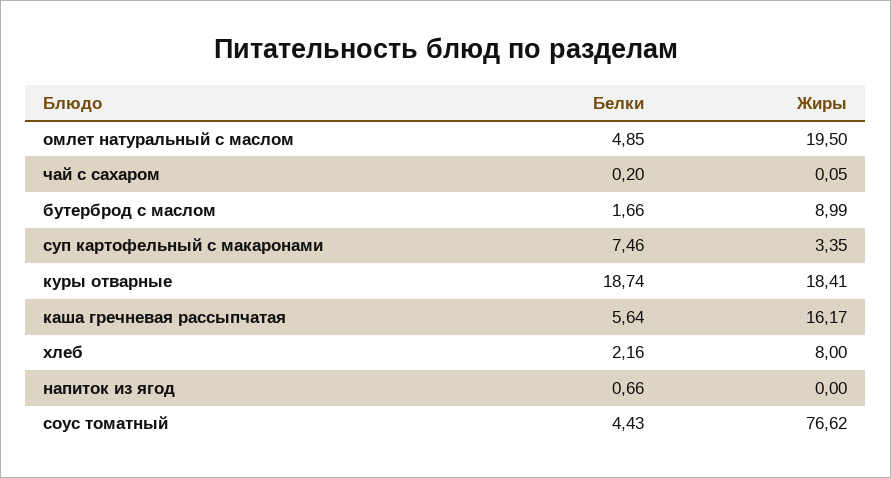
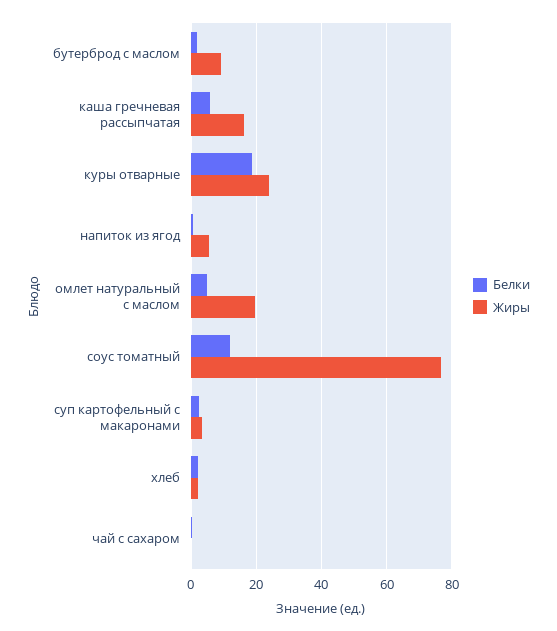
Белки, суп картофельный с макаронами: 7.46 -> 2
Жиры, куры отварные: 18.41 -> 24
Жиры, хлеб: 8 -> 2
Жиры, напиток из ягод: 0 -> 6
Белки, соус томатный: 4.43 -> 12

